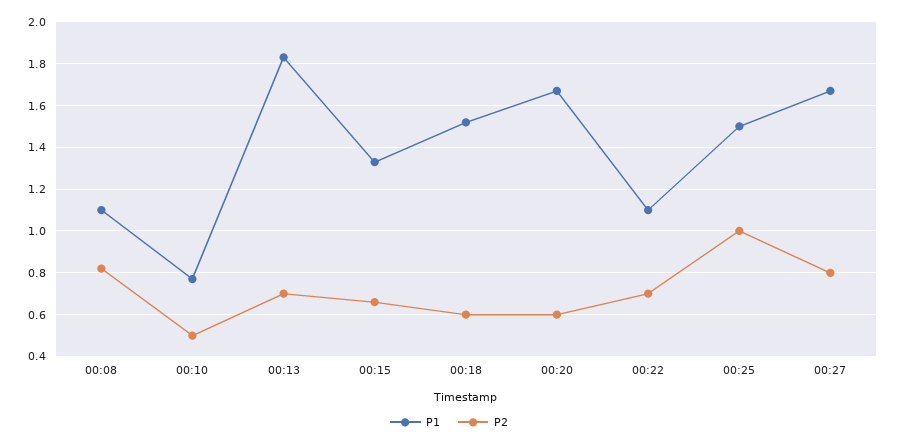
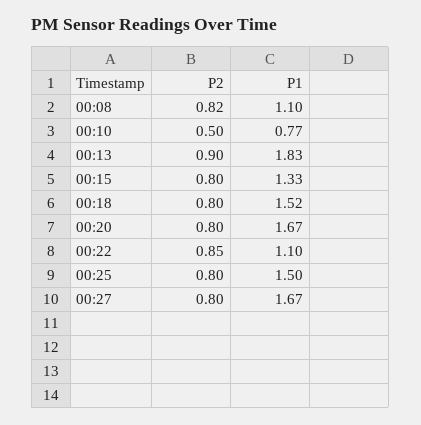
P2, 00:13: 0.7 -> 0.9
P2, 00:15: 0.65 -> 0.8
P2, 00:18: 0.6 -> 0.8
P2, 00:20: 0.6 -> 0.8
P2, 00:22: 0.7 -> 0.85
P2, 00:25: 1 -> 0.8

